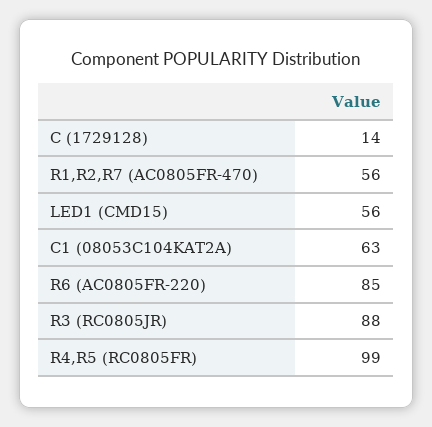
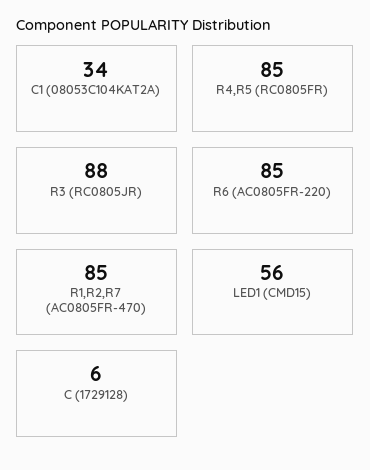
C (1729128): 14 -> 6
R1,R2,R7 (AC0805FR-470): 56 -> 85
C1 (08053C104KAT2A): 63 -> 34
R4,R5 (RC0805FR): 99 -> 85

